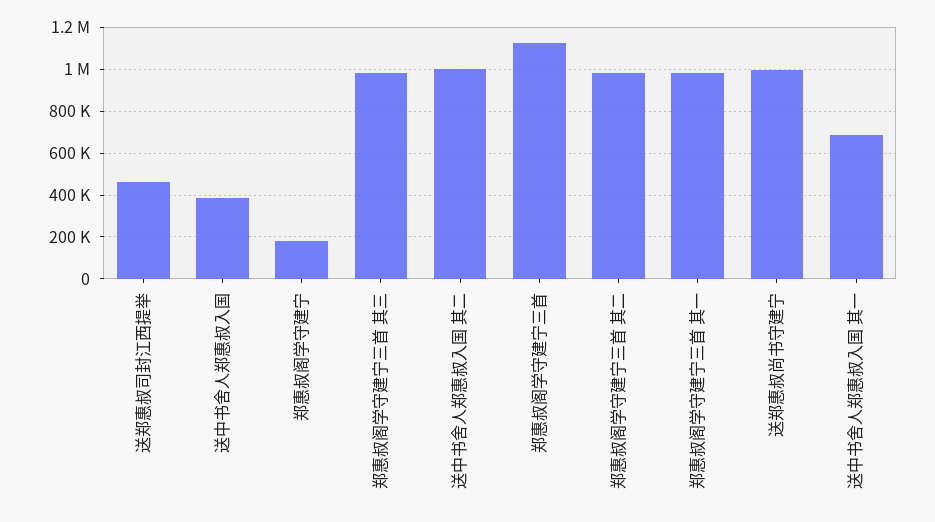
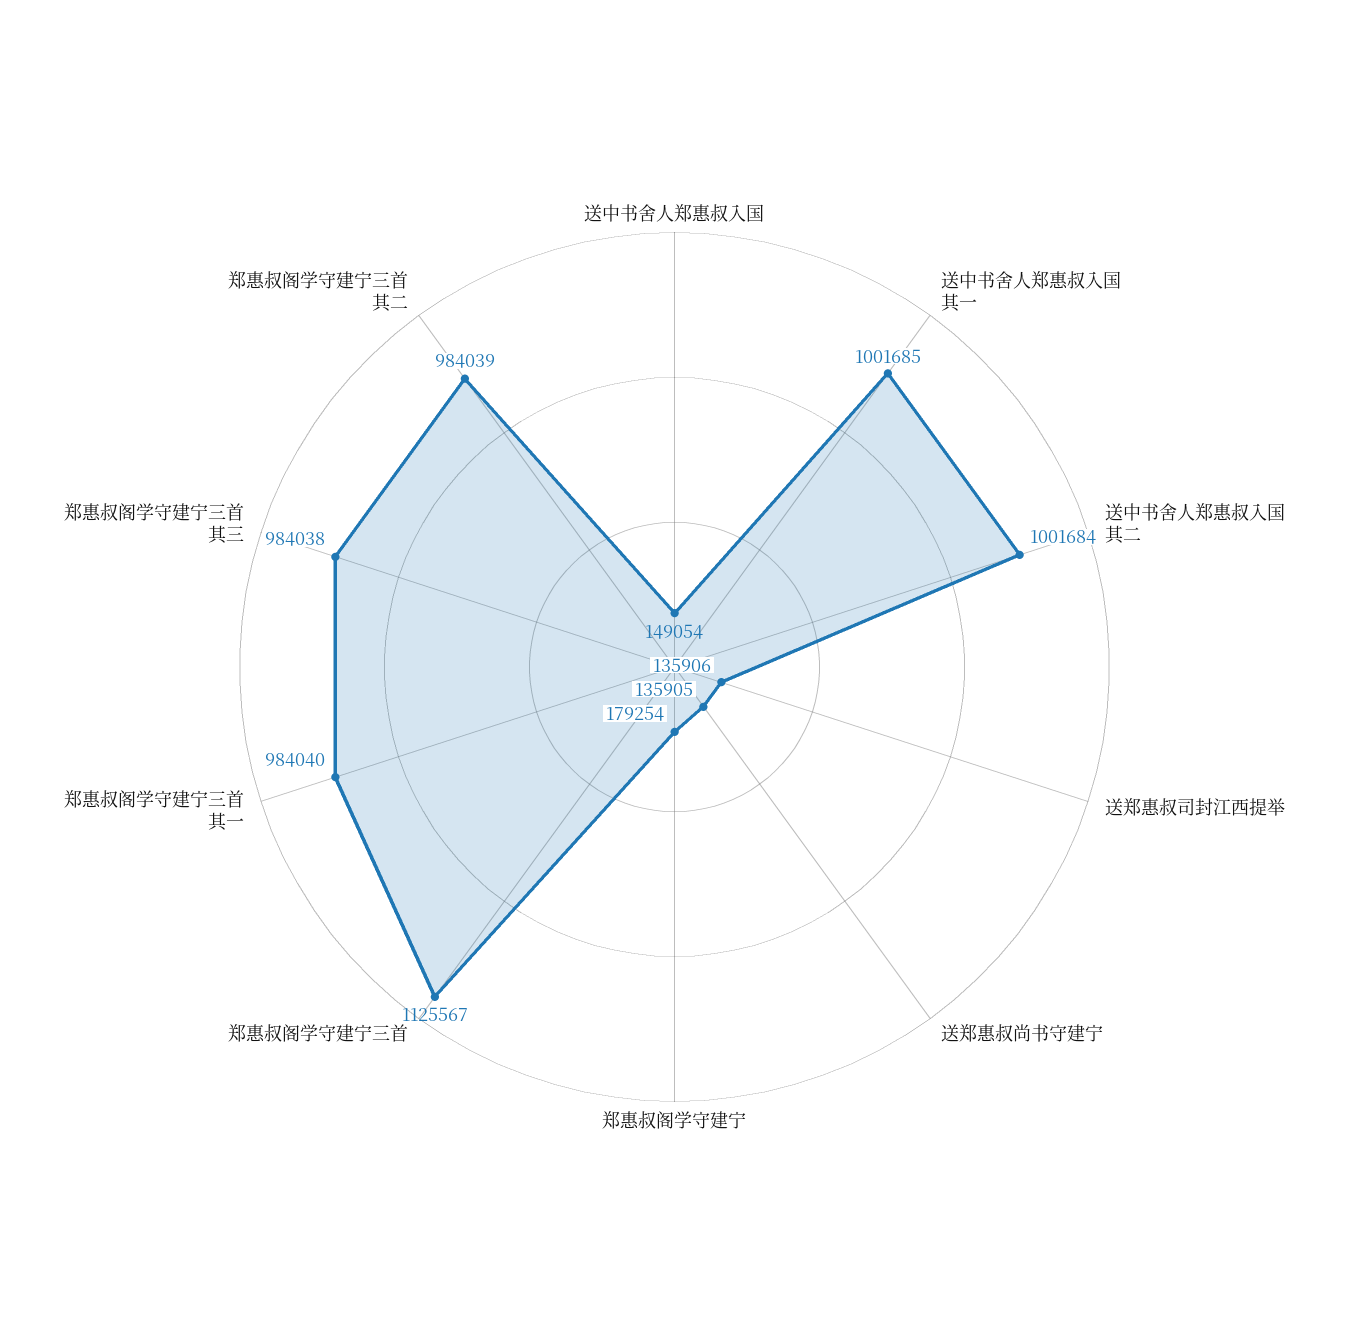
送郑惠叔司封江西提举: 450000 -> 135906
送中书舍人郑惠叔入国: 400000 -> 149054
送郑惠叔尚书守建宁: 1000000 -> 135905
送中书舍人郑惠叔入国 其一: 700000 -> 1001685

